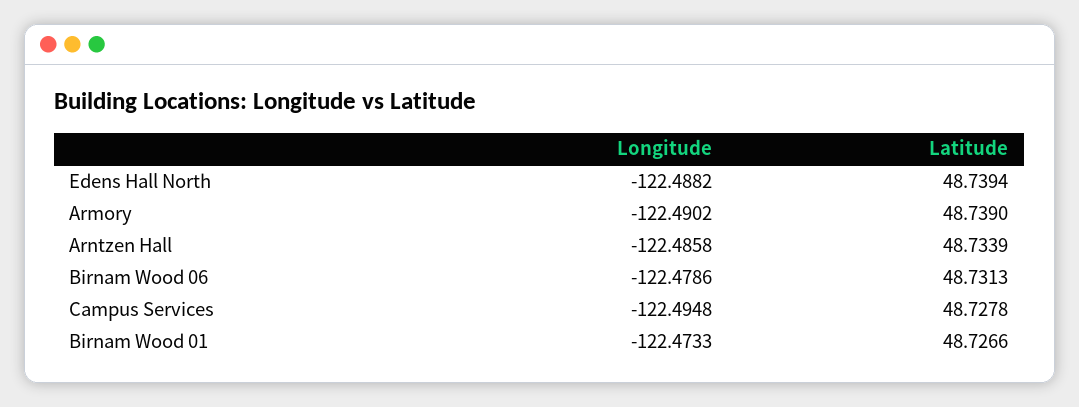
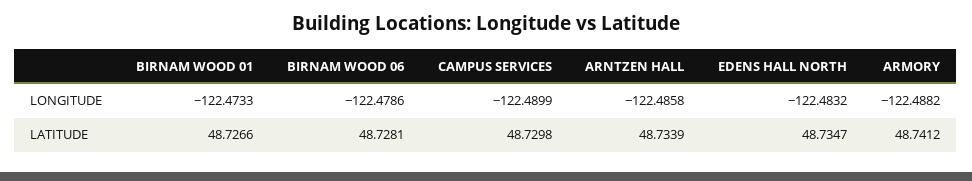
Longitude, Edens Hall North: -122.4882 -> -122.4832
Latitude, Edens Hall North: 48.7394 -> 48.7347
Longitude, Armory: -122.4902 -> -122.4882
Latitude, Armory: 48.739 -> 48.7412
Latitude, Birnam Wood 06: 48.7313 -> 48.7281
Longitude, Campus Services: -122.4948 -> -122.4899
Latitude, Campus Services: 48.7278 -> 48.7298

